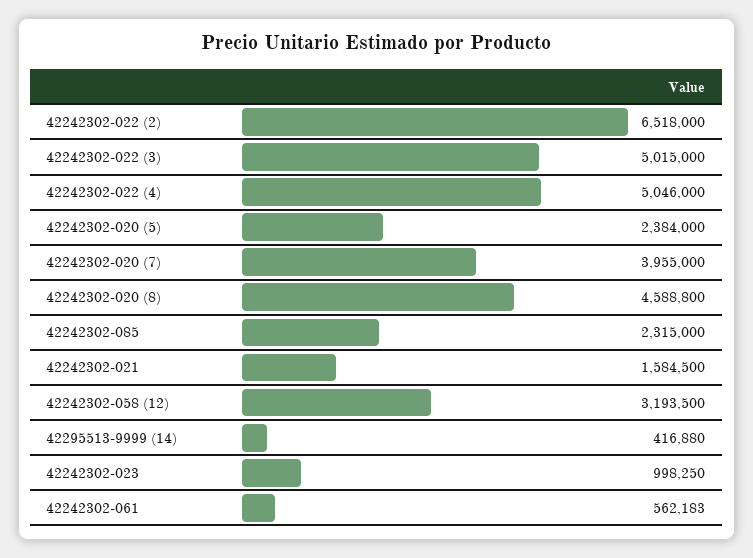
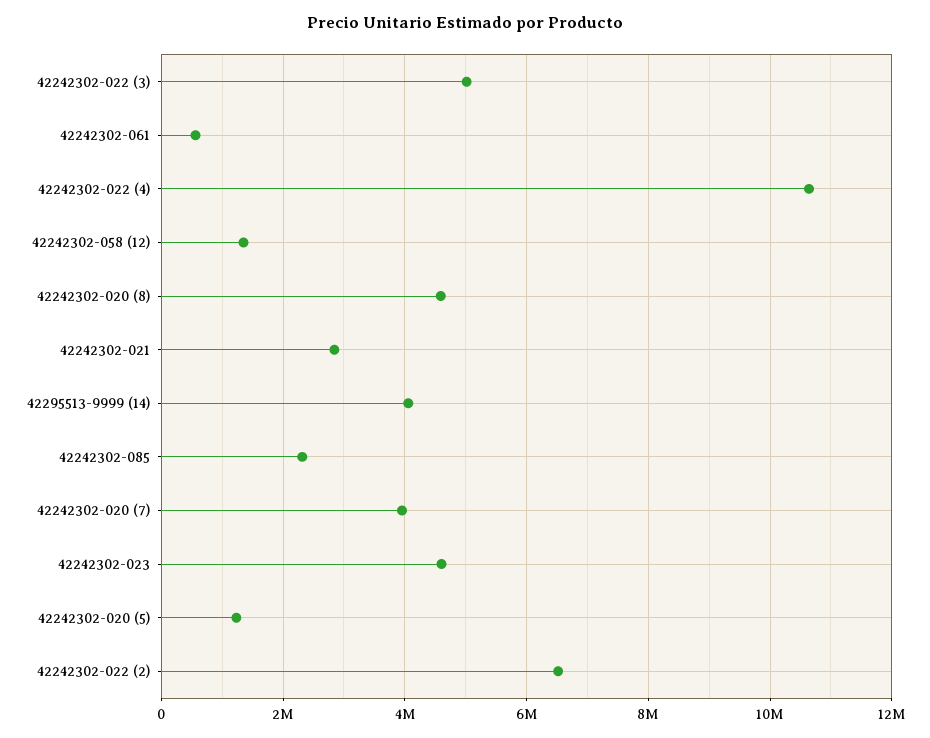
42242302-022 (4): 5046000 -> 10600000
42242302-020 (5): 2384000 -> 1200000
42242302-021: 1584500 -> 2800000
42242302-058 (12): 3193500 -> 1400000
42295513-9999 (14): 416880 -> 4000000
42242302-023: 998250 -> 4600000

